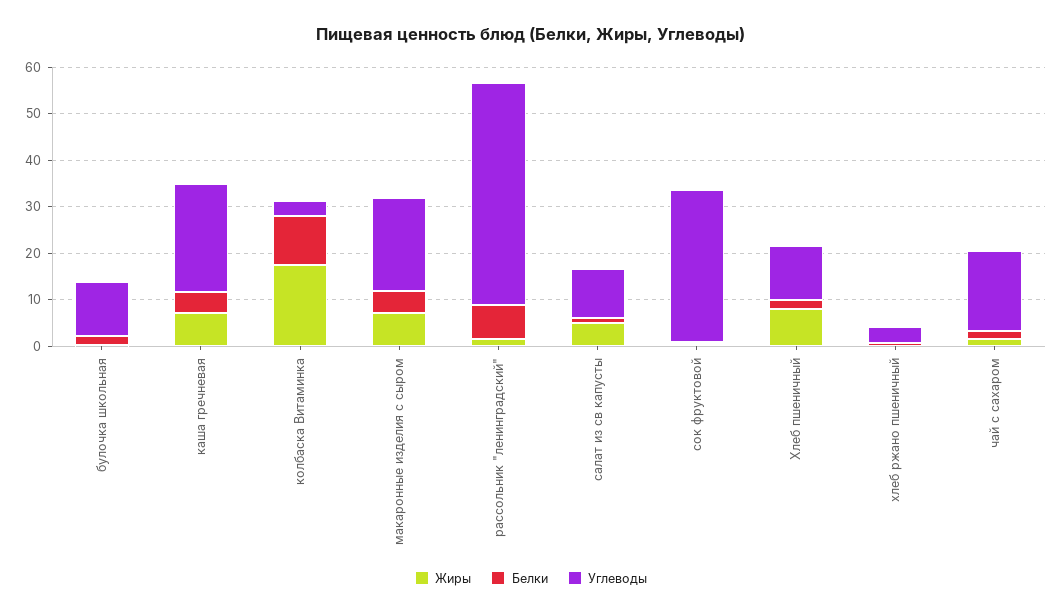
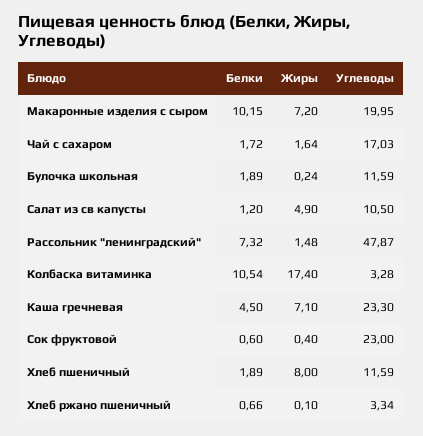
Белки, макаронные изделия с сыром: 4 -> 10.15
Углеводы, сок фруктовой: 32 -> 23

